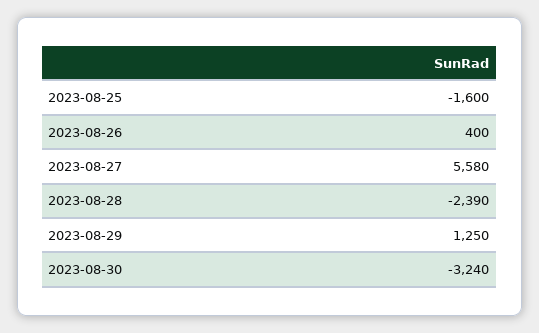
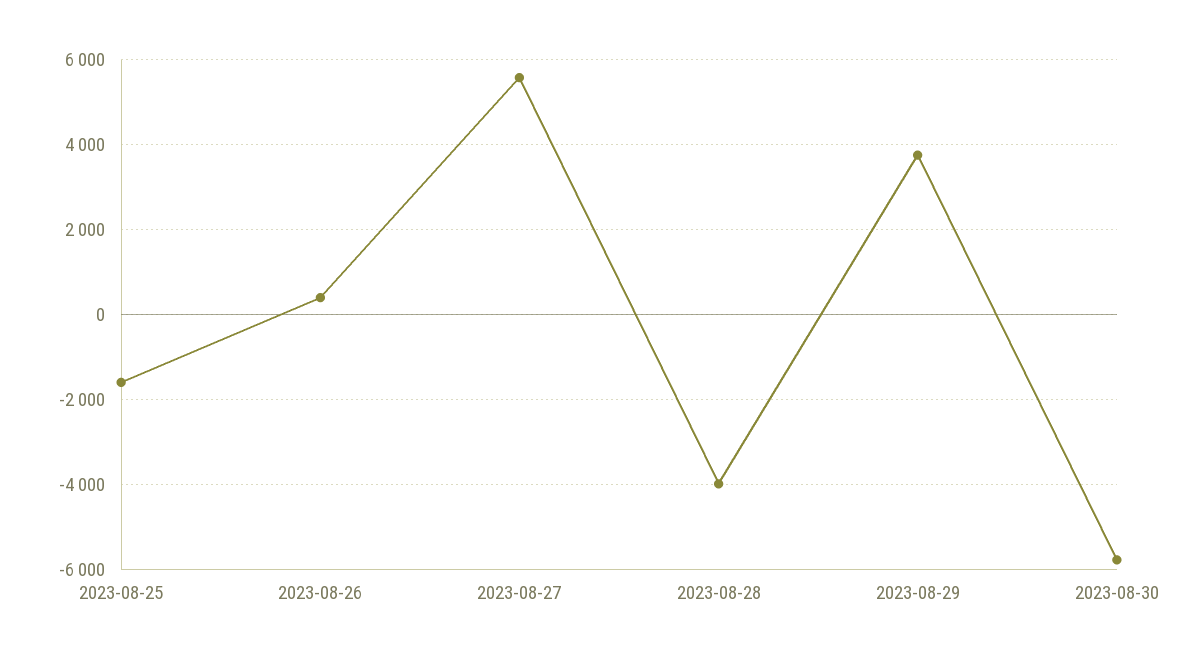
2023-08-28: -2390 -> -4000
2023-08-29: 1250 -> 3800
2023-08-30: -3240 -> -5800

